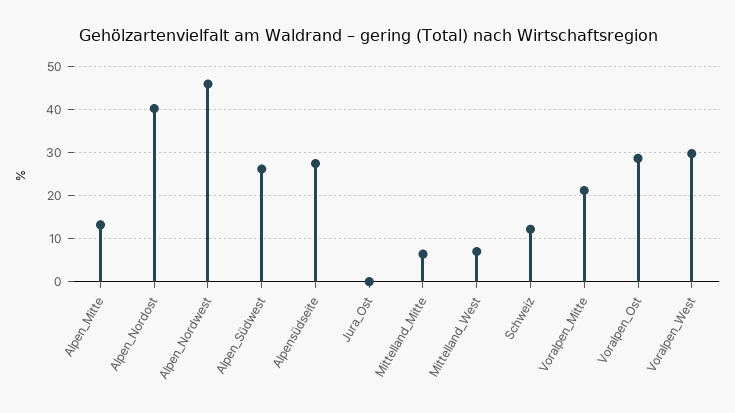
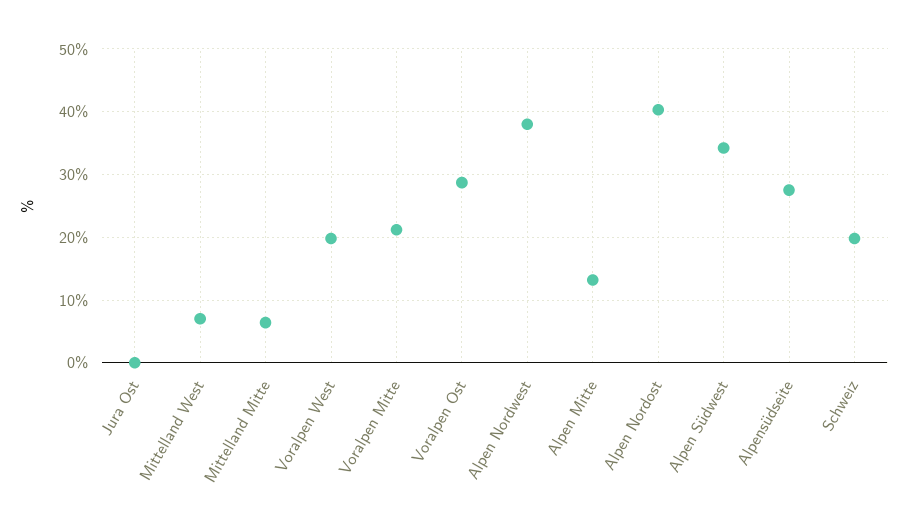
Alpen_Nordwest: 46 -> 38
Alpen_Südwest: 26 -> 34
Schweiz: 12 -> 20
Voralpen_West: 30 -> 20

